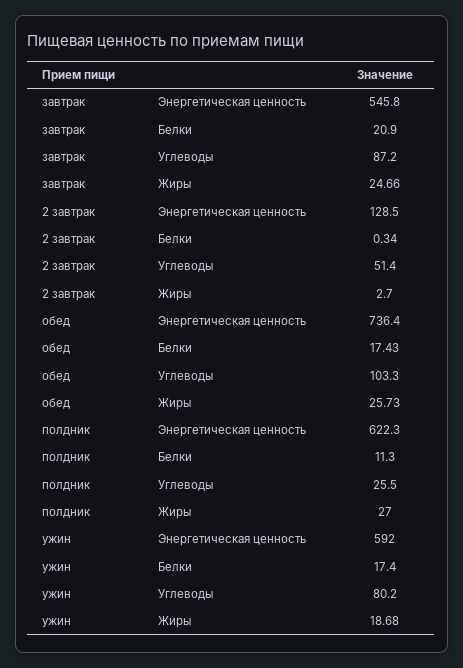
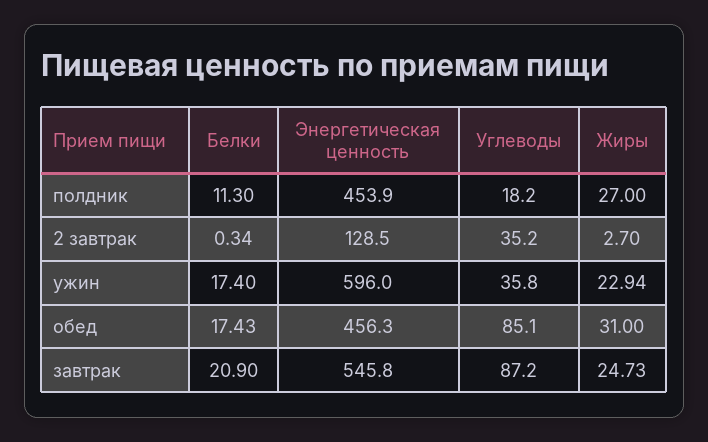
завтрак, Жиры: 24.66 -> 24.73
2 завтрак, Углеводы: 51.4 -> 35.2
обед, Энергетическая ценность: 736.4 -> 456.3
обед, Углеводы: 103.3 -> 85.1
обед, Жиры: 25.73 -> 31
полдник, Энергетическая ценность: 622.3 -> 453.9
полдник, Углеводы: 25.5 -> 18.2
ужин, Энергетическая ценность: 592 -> 596
ужин, Углеводы: 80.2 -> 35.8
ужин, Жиры: 18.68 -> 22.94

